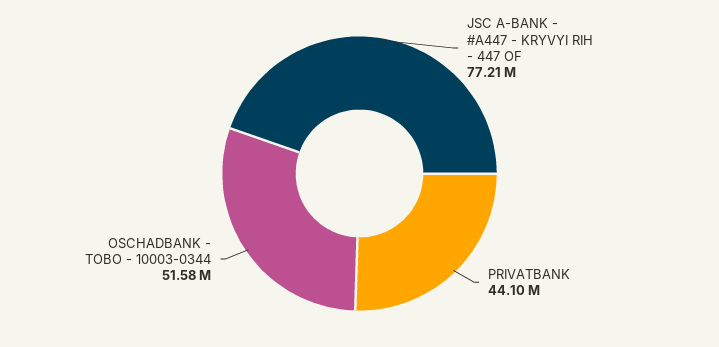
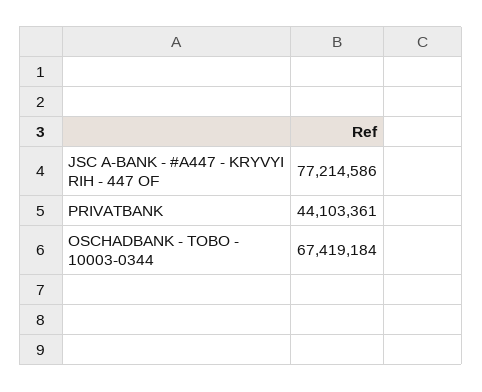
OSCHADBANK - TOBO - 10003-0344: 51580000 -> 67419184

